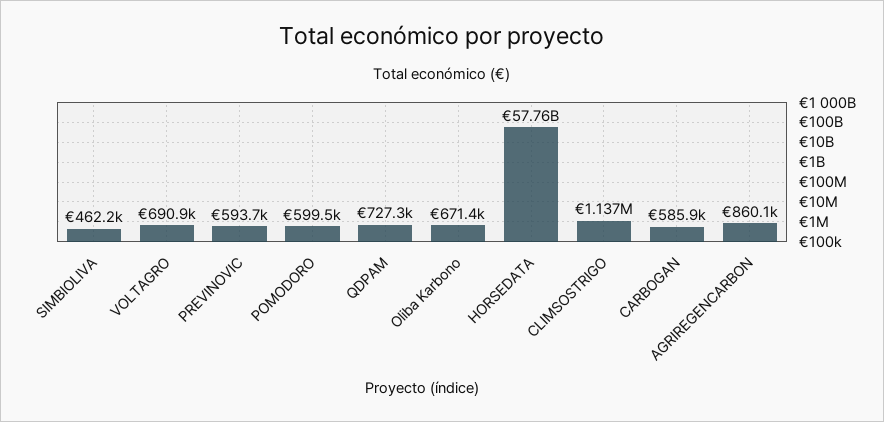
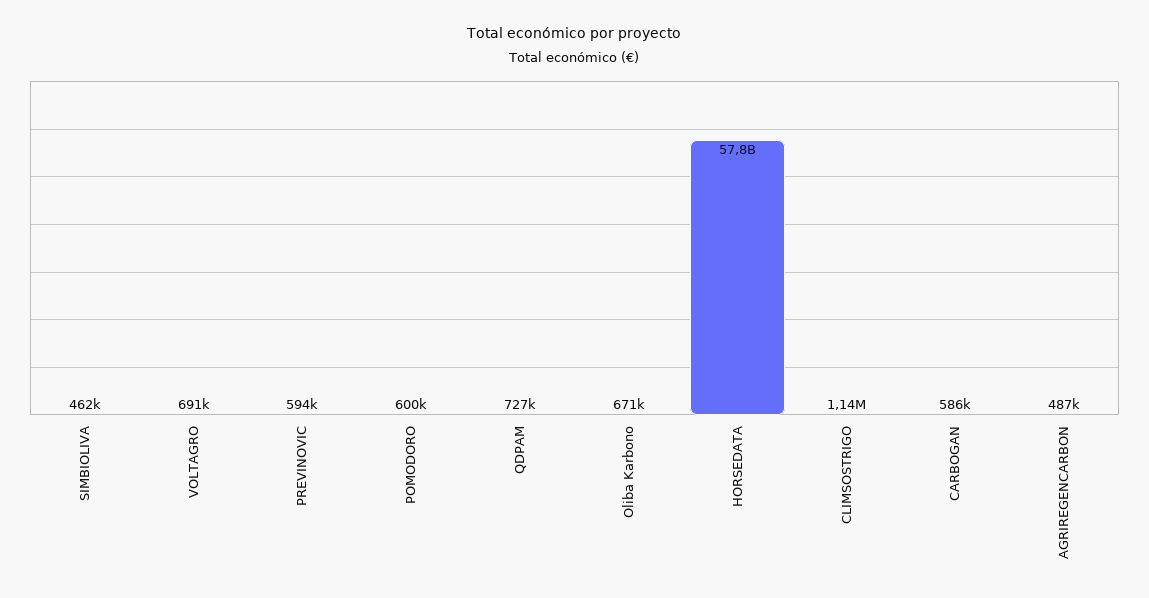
AGRIREGENCARBON: 860100 -> 487000

